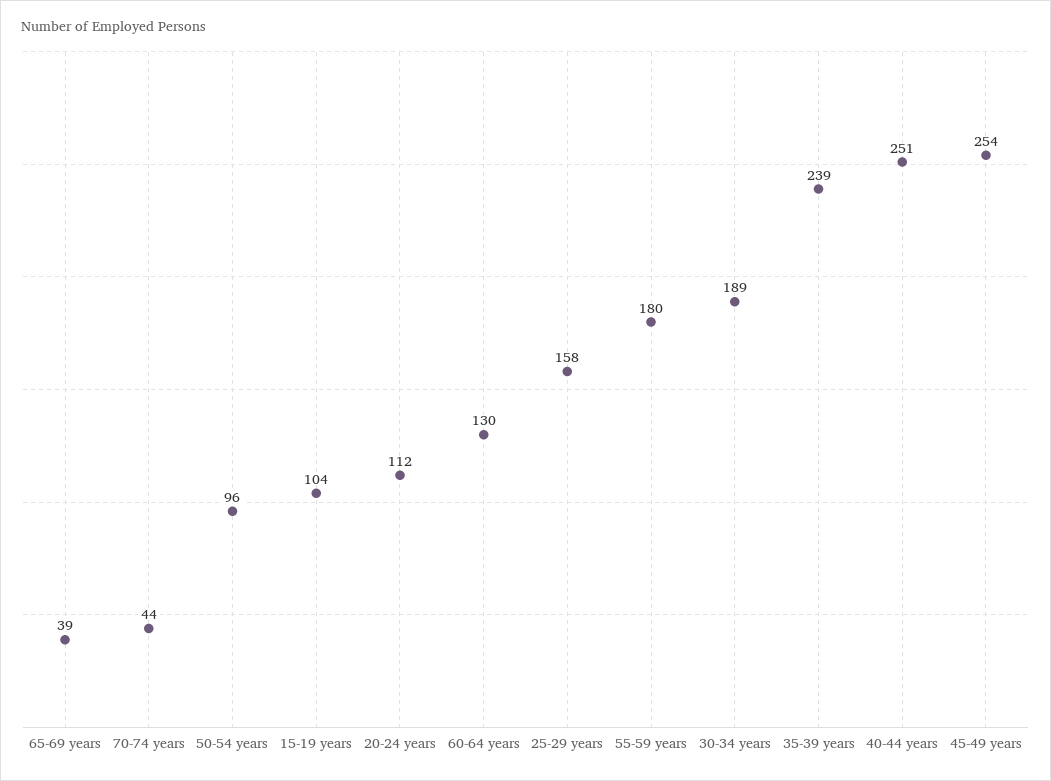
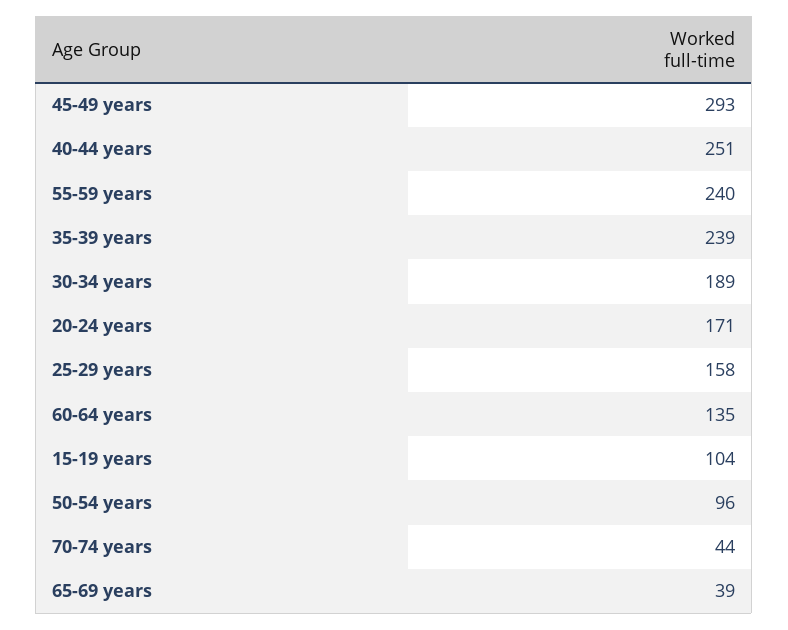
20-24 years: 112 -> 171
60-64 years: 130 -> 135
55-59 years: 180 -> 240
45-49 years: 254 -> 293

